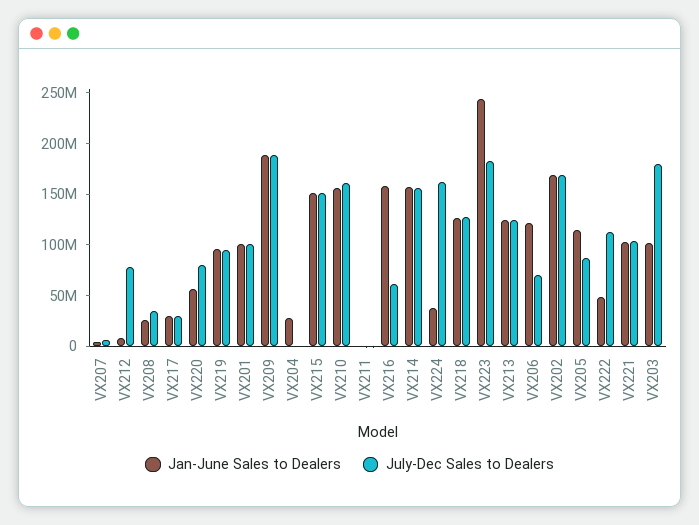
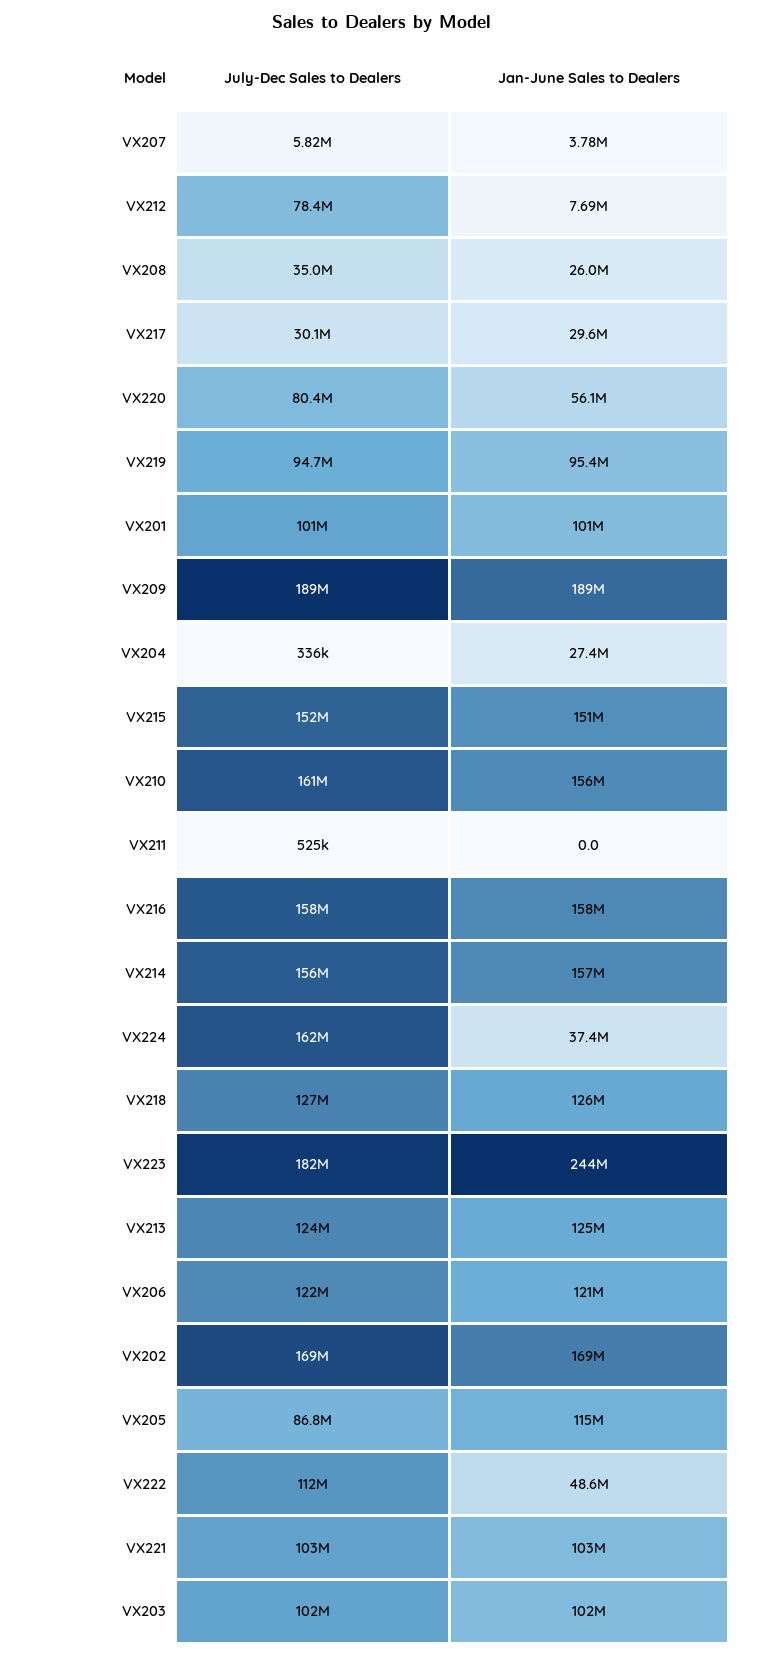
July-Dec Sales to Dealers, VX216: 60000000 -> 158000000
July-Dec Sales to Dealers, VX206: 70000000 -> 122000000
July-Dec Sales to Dealers, VX203: 180000000 -> 102000000

